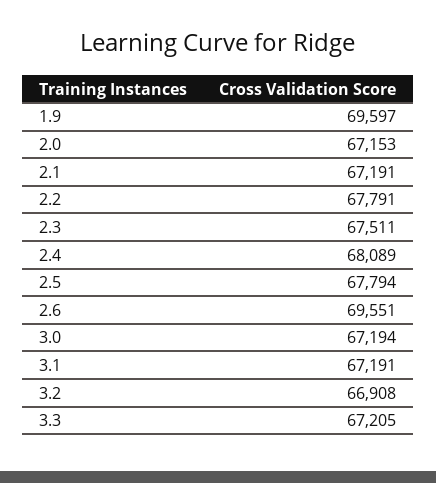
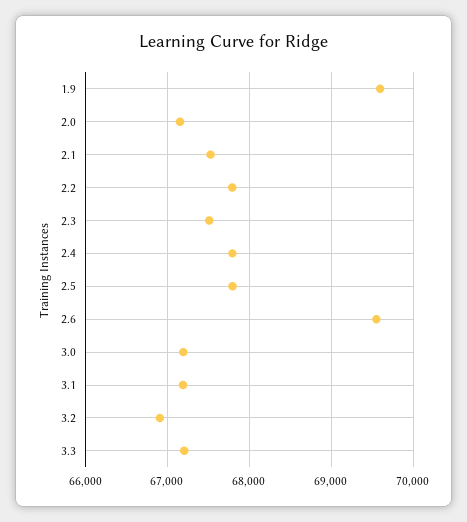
2.1: 67191 -> 67500
2.4: 68089 -> 67800

